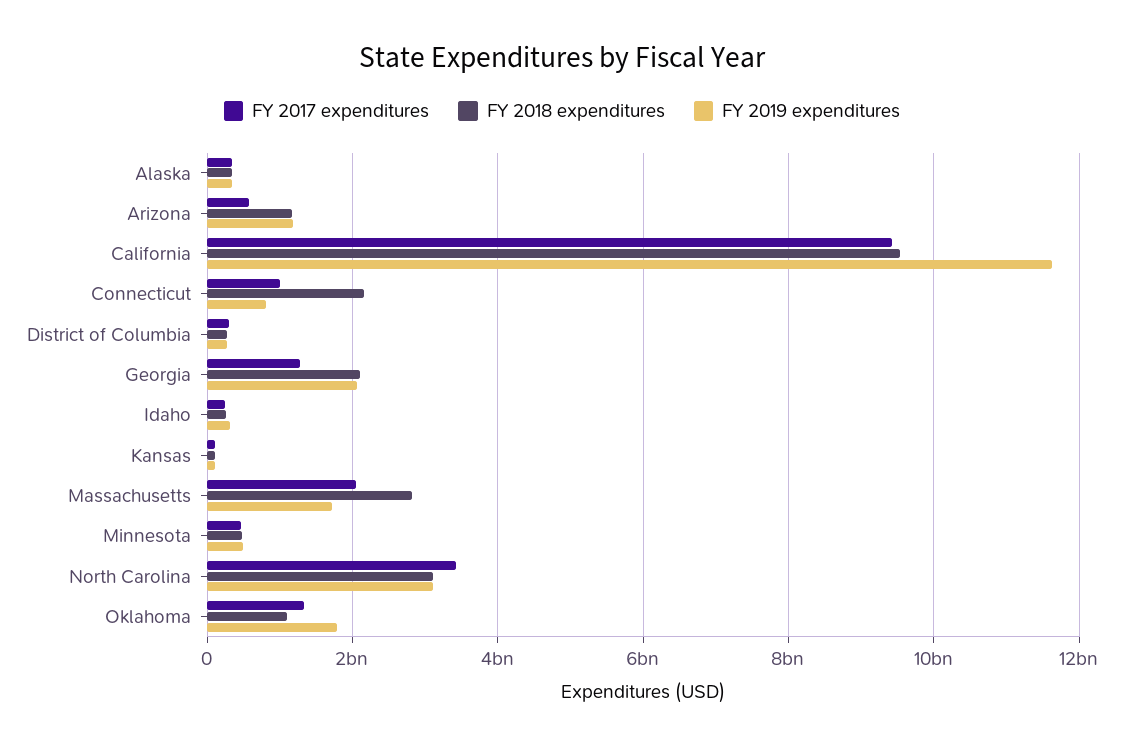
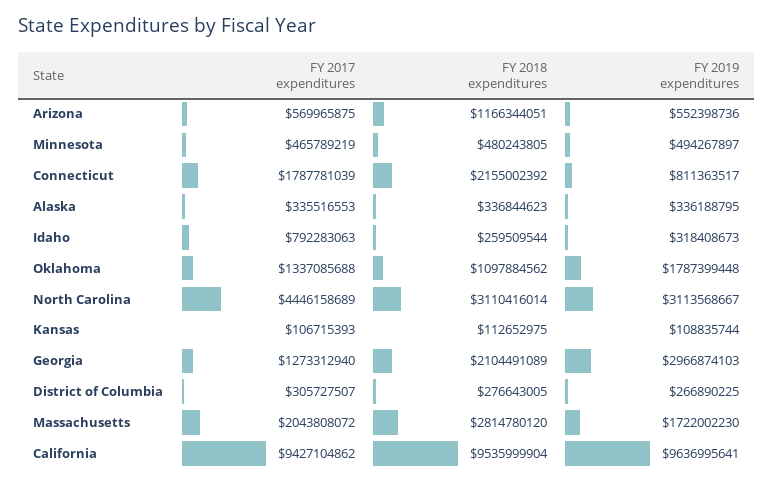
FY 2019 expenditures, Arizona: 1200000000 -> 552398736
FY 2019 expenditures, California: 11600000000 -> 9636995641
FY 2017 expenditures, Connecticut: 1000000000 -> 1787781039
FY 2019 expenditures, Georgia: 2000000000 -> 2966874103
FY 2017 expenditures, Idaho: 200000000 -> 792283063
FY 2017 expenditures, North Carolina: 3400000000 -> 4446158689

